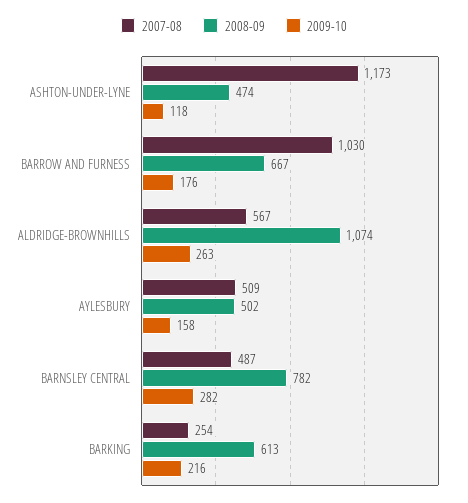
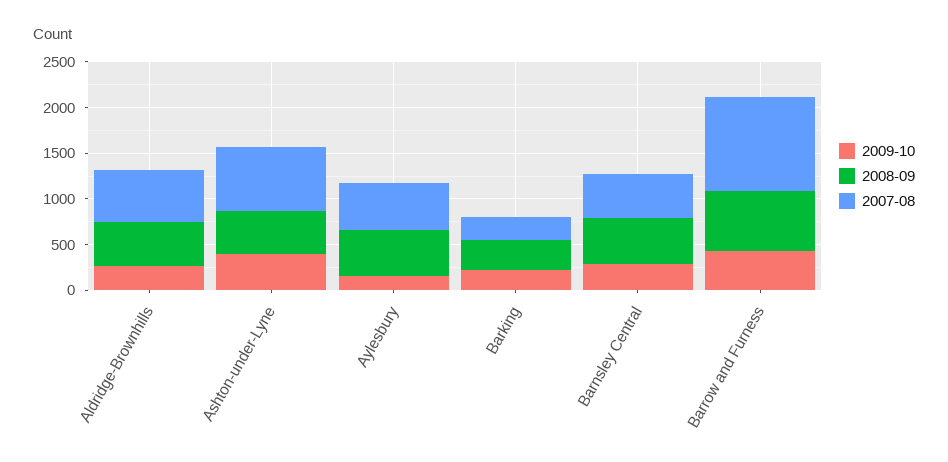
2007-08, ASHTON-UNDER-LYNE: 1173 -> 700
2009-10, ASHTON-UNDER-LYNE: 118 -> 400
2009-10, BARROW AND FURNESS: 176 -> 400
2008-09, ALDRIDGE-BROWNHILLS: 1074 -> 500
2008-09, BARNSLEY CENTRAL: 782 -> 500
2008-09, BARKING: 613 -> 300

